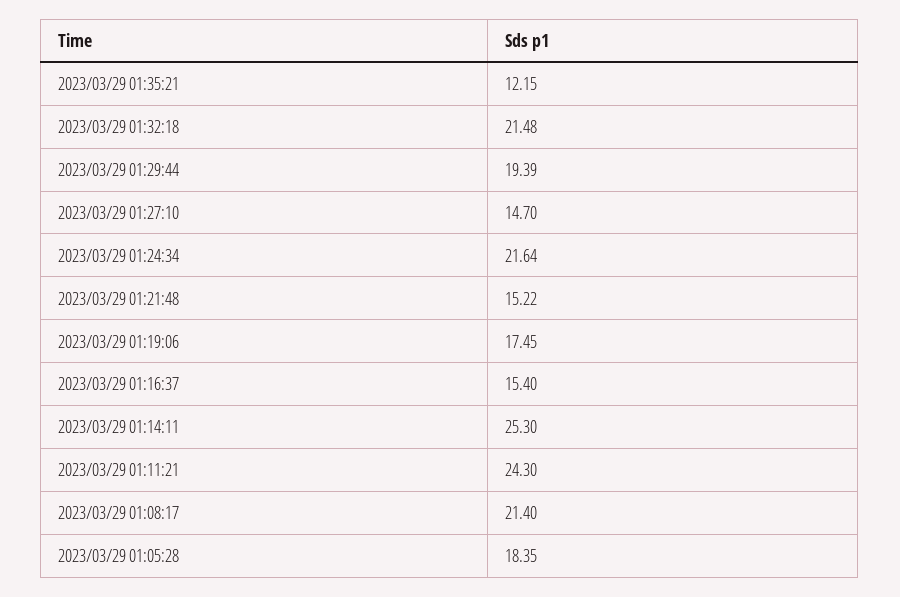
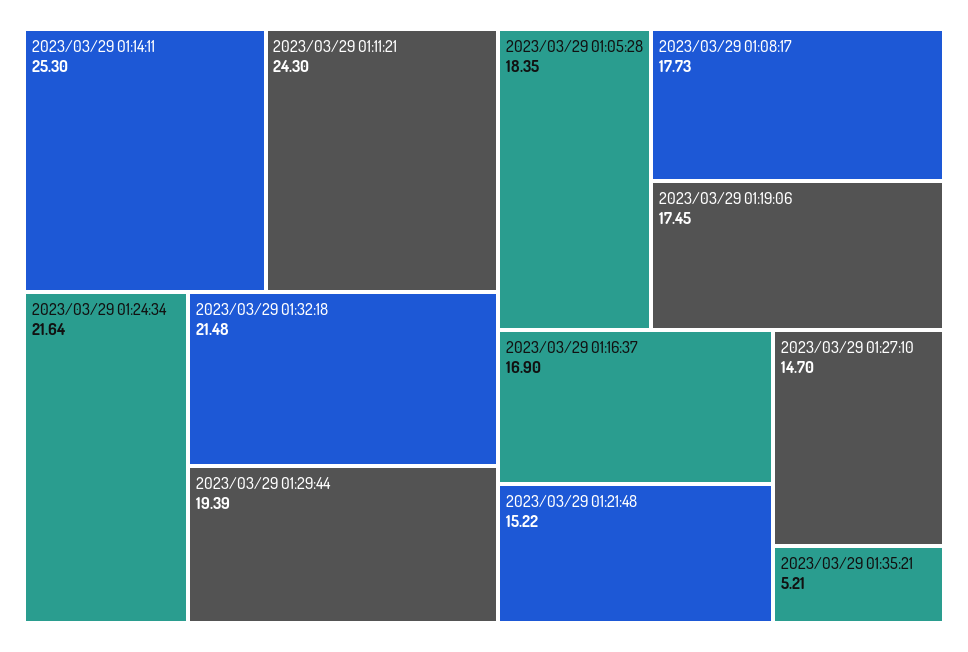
2023/03/29 01:35:21: 12.15 -> 5.21
2023/03/29 01:16:37: 15.4 -> 16.9
2023/03/29 01:08:17: 21.4 -> 17.73

